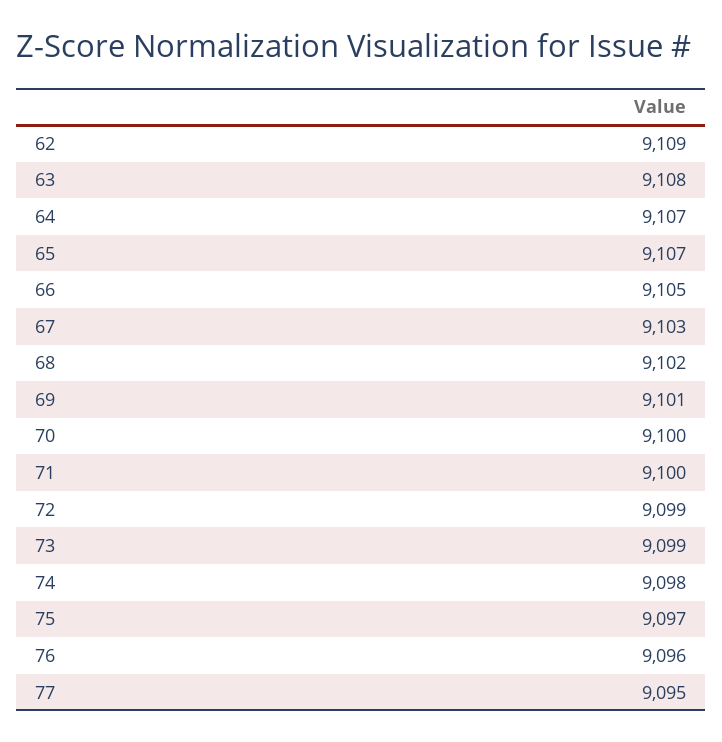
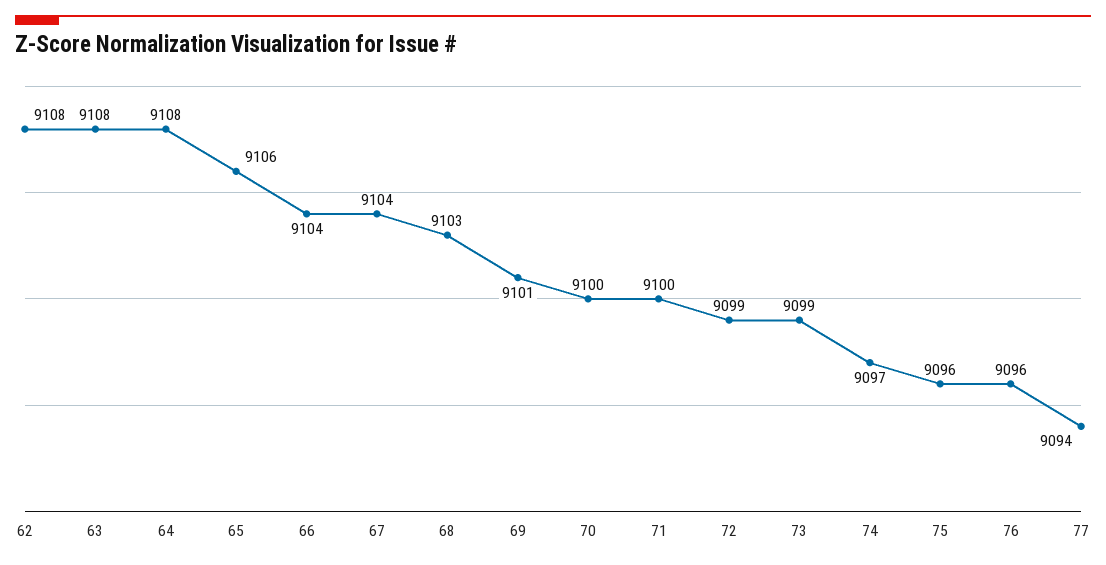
62: 9109 -> 9108
64: 9107 -> 9108
65: 9107 -> 9106
66: 9105 -> 9104
67: 9103 -> 9104
68: 9102 -> 9103
74: 9098 -> 9097
75: 9097 -> 9096
77: 9095 -> 9094

